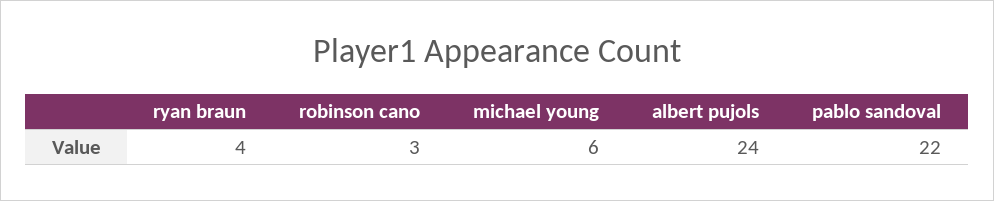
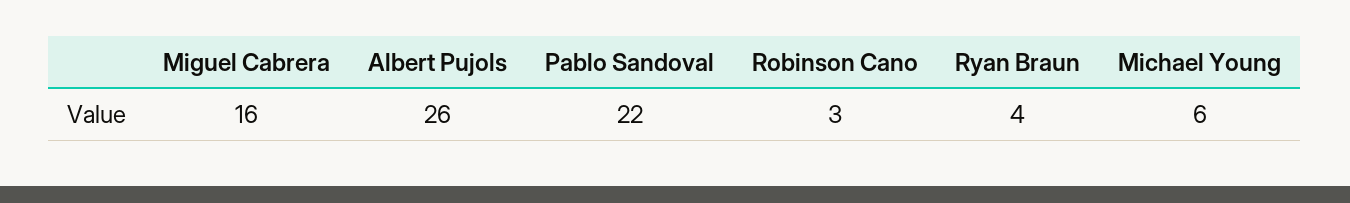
albert pujols: 24 -> 26
Miguel Cabrera: none -> 16

